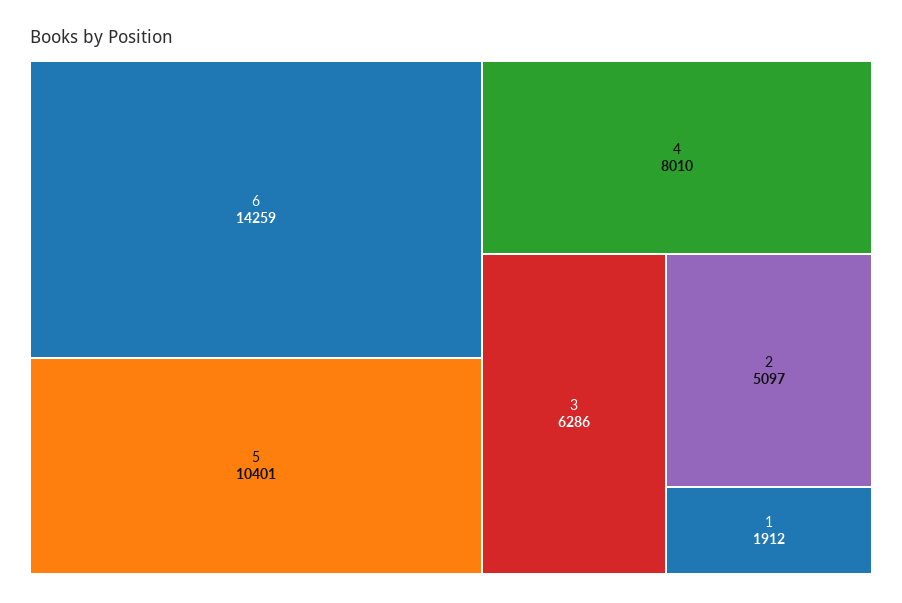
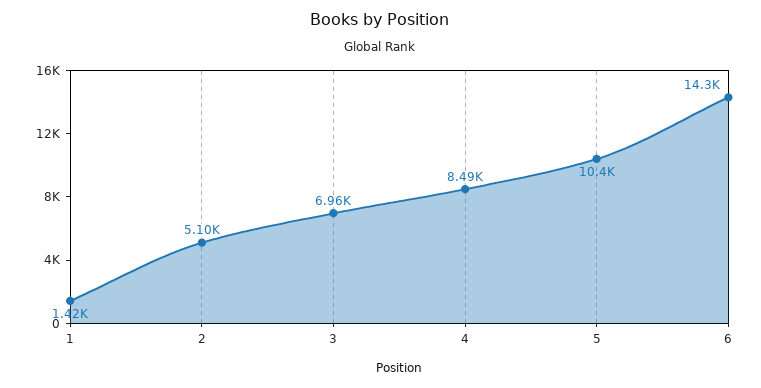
4: 8010 -> 8490
3: 6286 -> 6960
1: 1912 -> 1420

